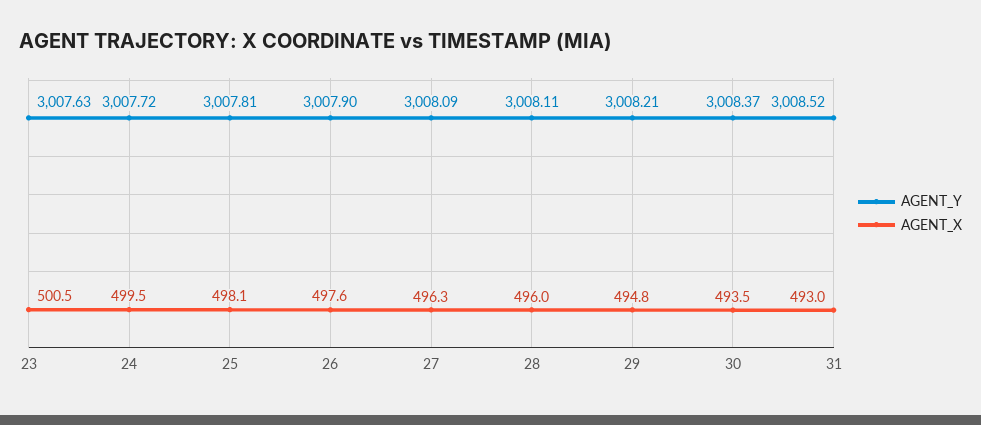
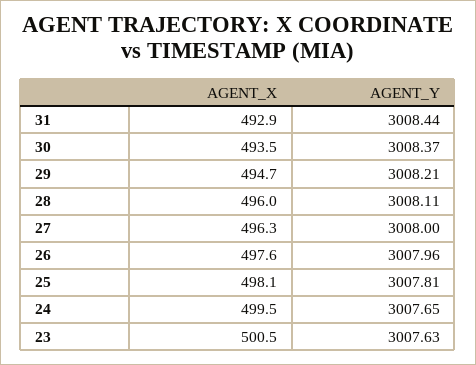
AGENT_Y, 24: 3007.72 -> 3007.65
AGENT_Y, 26: 3007.9 -> 3007.96
AGENT_Y, 27: 3008.09 -> 3008
AGENT_X, 29: 494.8 -> 494.7
AGENT_Y, 31: 3008.52 -> 3008.44
AGENT_X, 31: 493 -> 492.9

